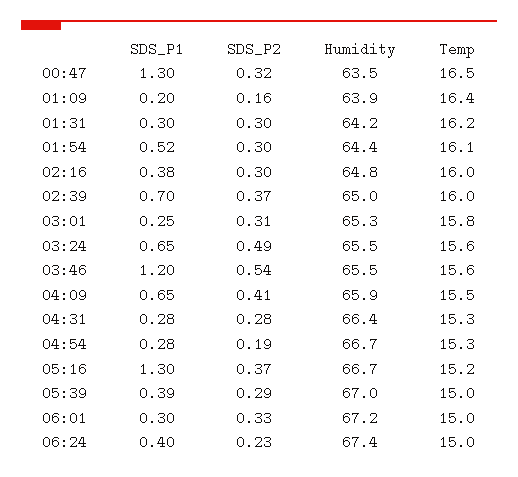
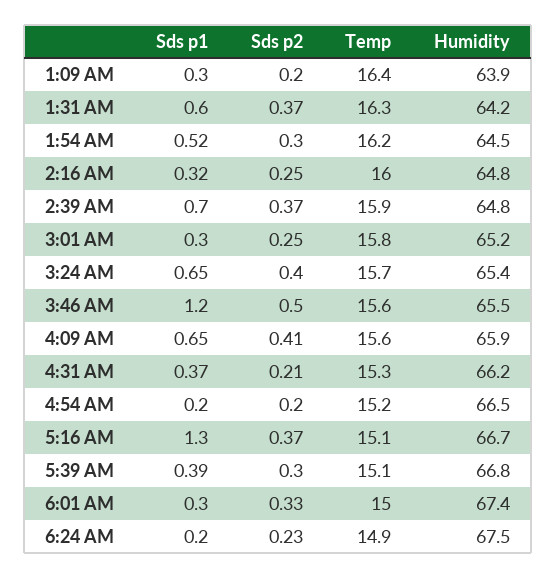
SDS_P1, 00:47: 1.3 -> none
SDS_P2, 00:47: 0.32 -> none
Humidity, 00:47: 63.5 -> none
Temp, 00:47: 16.5 -> none
SDS_P1, 01:09: 0.2 -> 0.3
SDS_P2, 01:09: 0.16 -> 0.2
SDS_P1, 01:31: 0.3 -> 0.6
SDS_P2, 01:31: 0.3 -> 0.37
Temp, 01:31: 16.2 -> 16.3
Humidity, 01:54: 64.4 -> 64.5
Temp, 01:54: 16.1 -> 16.2
SDS_P1, 02:16: 0.38 -> 0.32
SDS_P2, 02:16: 0.3 -> 0.25
Humidity, 02:39: 65 -> 64.8
Temp, 02:39: 16 -> 15.9
SDS_P1, 03:01: 0.25 -> 0.3
SDS_P2, 03:01: 0.31 -> 0.25
Humidity, 03:01: 65.3 -> 65.2
SDS_P2, 03:24: 0.49 -> 0.4
Humidity, 03:24: 65.5 -> 65.4
Temp, 03:24: 15.6 -> 15.7
SDS_P2, 03:46: 0.54 -> 0.5
Temp, 04:09: 15.5 -> 15.6
SDS_P1, 04:31: 0.28 -> 0.37
SDS_P2, 04:31: 0.28 -> 0.21
Humidity, 04:31: 66.4 -> 66.2
SDS_P1, 04:54: 0.28 -> 0.2
SDS_P2, 04:54: 0.19 -> 0.2
Humidity, 04:54: 66.7 -> 66.5
Temp, 04:54: 15.3 -> 15.2
Temp, 05:16: 15.2 -> 15.1
SDS_P2, 05:39: 0.29 -> 0.3
Humidity, 05:39: 67 -> 66.8
Temp, 05:39: 15 -> 15.1
Humidity, 06:01: 67.2 -> 67.4
SDS_P1, 06:24: 0.4 -> 0.2
Humidity, 06:24: 67.4 -> 67.5
Temp, 06:24: 15 -> 14.9

